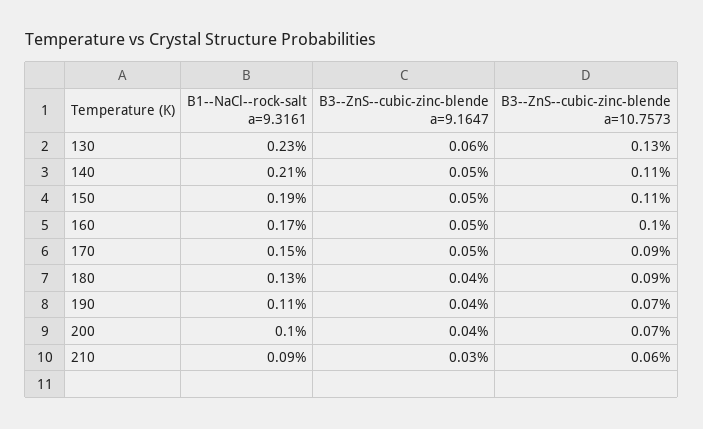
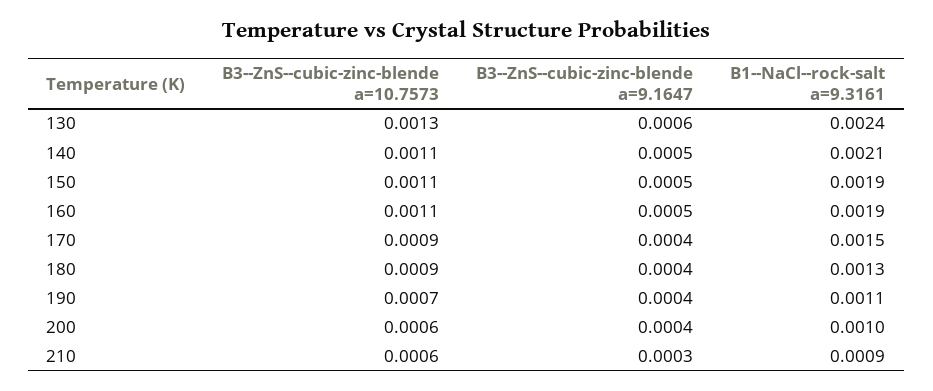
B1--NaCl--rock-salt a=9.3161, 130: 0.0023 -> 0.0024
B1--NaCl--rock-salt a=9.3161, 160: 0.0017 -> 0.0019
B3--ZnS--cubic-zinc-blende a=10.7573, 160: 0.001 -> 0.0011
B3--ZnS--cubic-zinc-blende a=9.1647, 170: 0.0005 -> 0.0004
B3--ZnS--cubic-zinc-blende a=10.7573, 200: 0.0007 -> 0.0006

